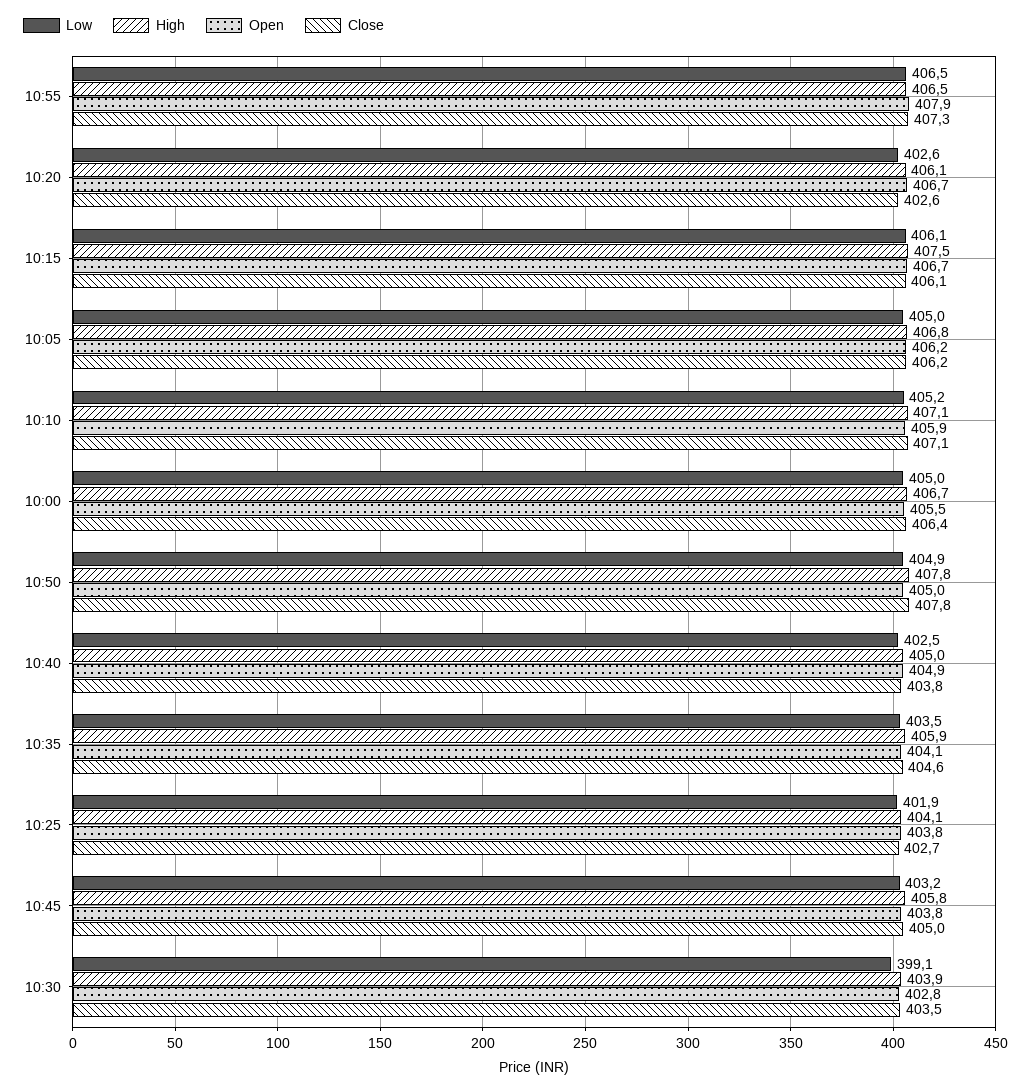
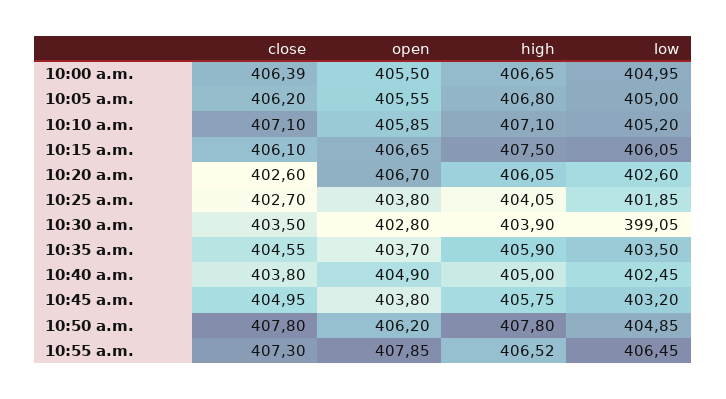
Open, 10:05: 406.2 -> 405.55
Open, 10:50: 405 -> 406.2
Open, 10:35: 404.1 -> 403.7

